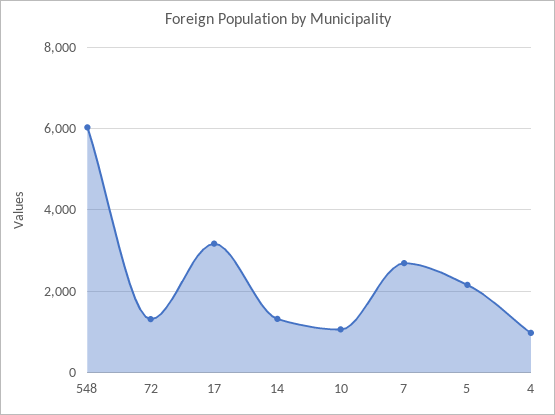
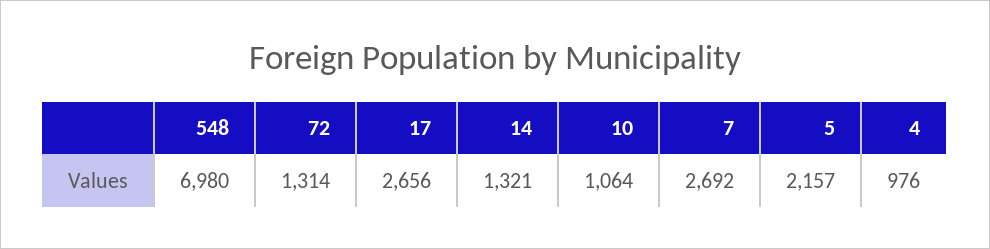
548: 6000 -> 6980
17: 3200 -> 2656

